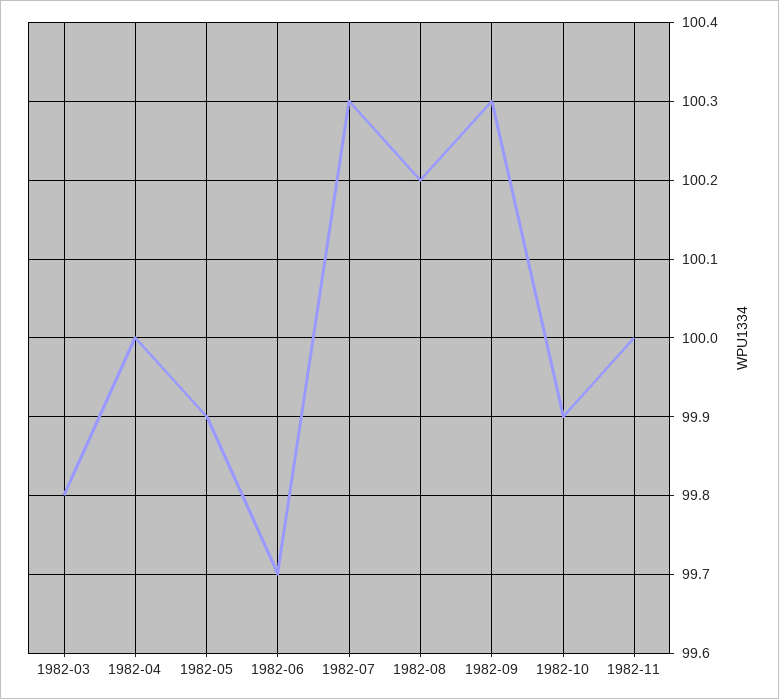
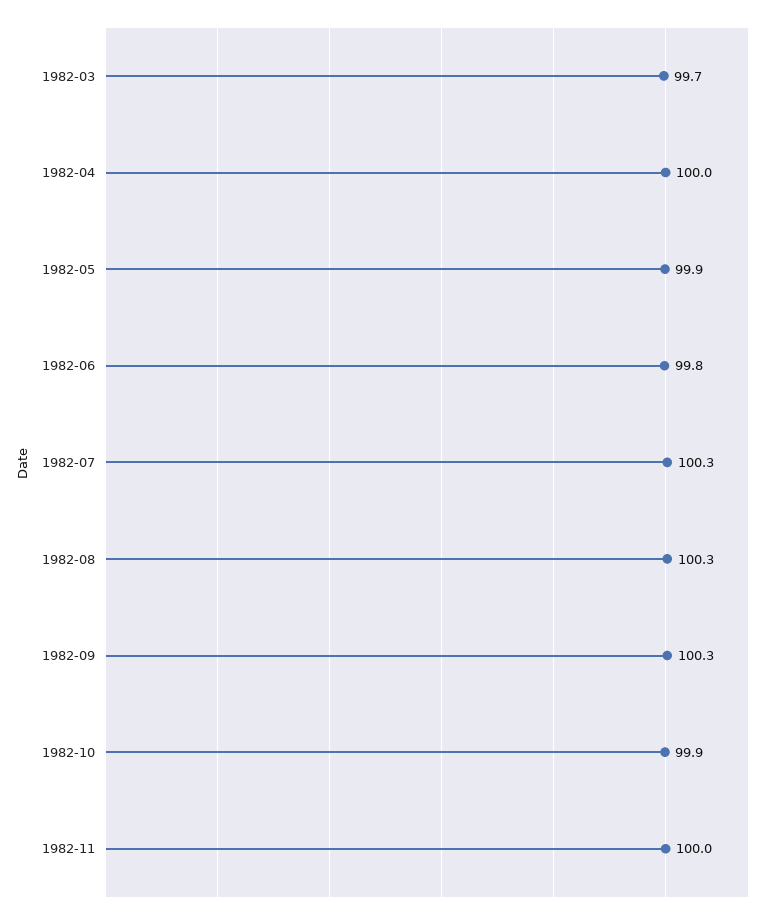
1982-03: 99.8 -> 99.7
1982-06: 99.7 -> 99.8
1982-08: 100.2 -> 100.3

